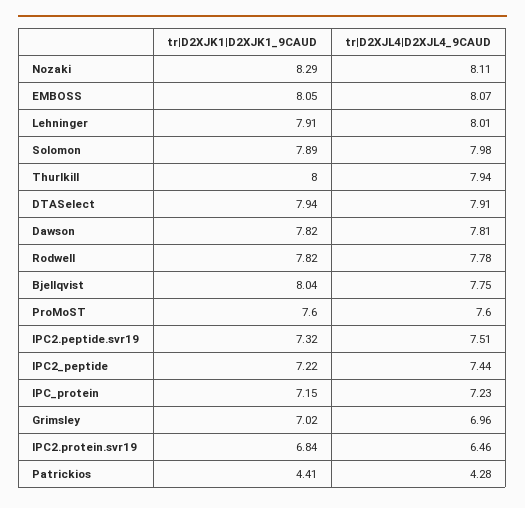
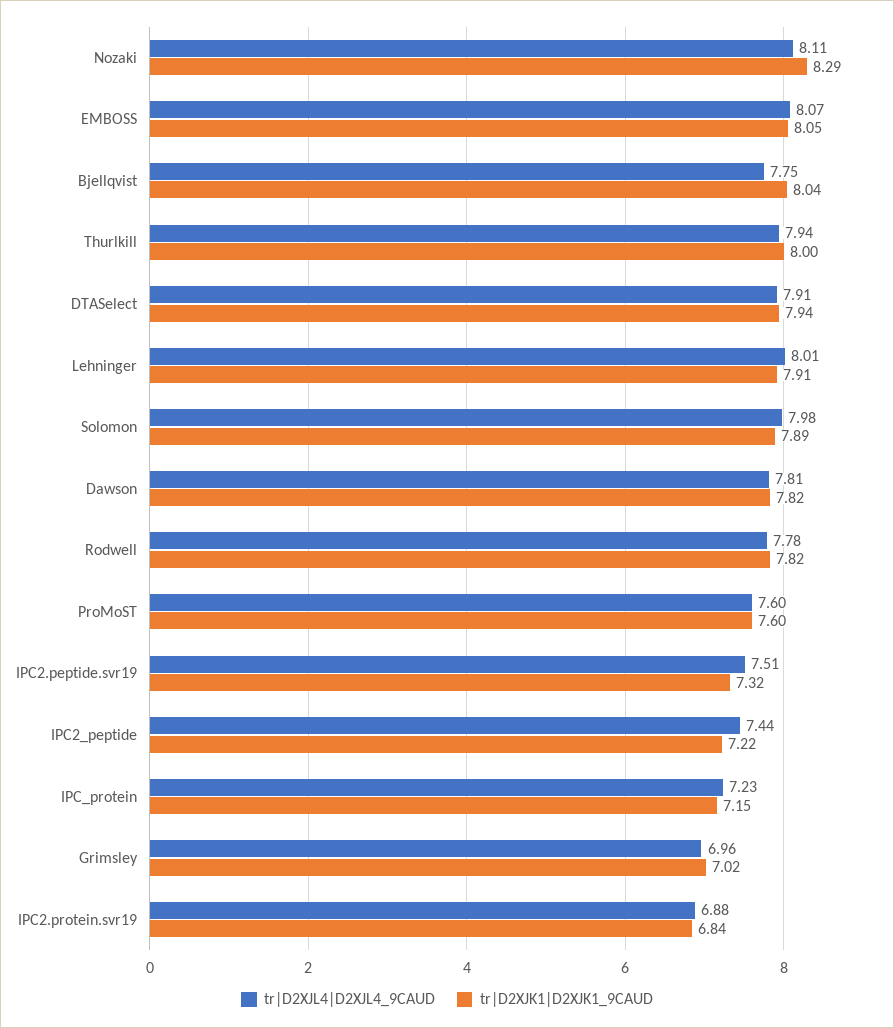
tr|D2XJL4|D2XJL4_9CAUD, IPC2.protein.svr19: 6.46 -> 6.88
tr|D2XJK1|D2XJK1_9CAUD, Patrickios: 4.41 -> none
tr|D2XJL4|D2XJL4_9CAUD, Patrickios: 4.28 -> none

